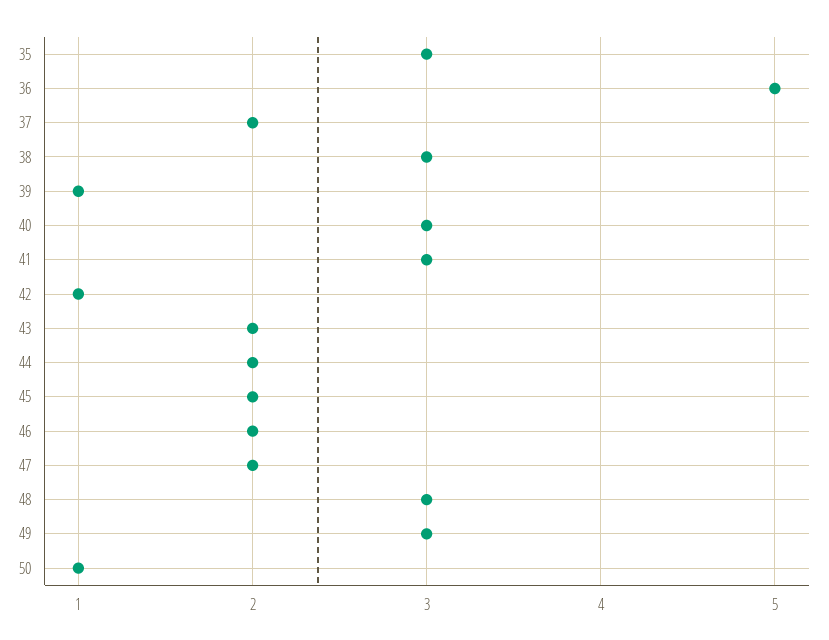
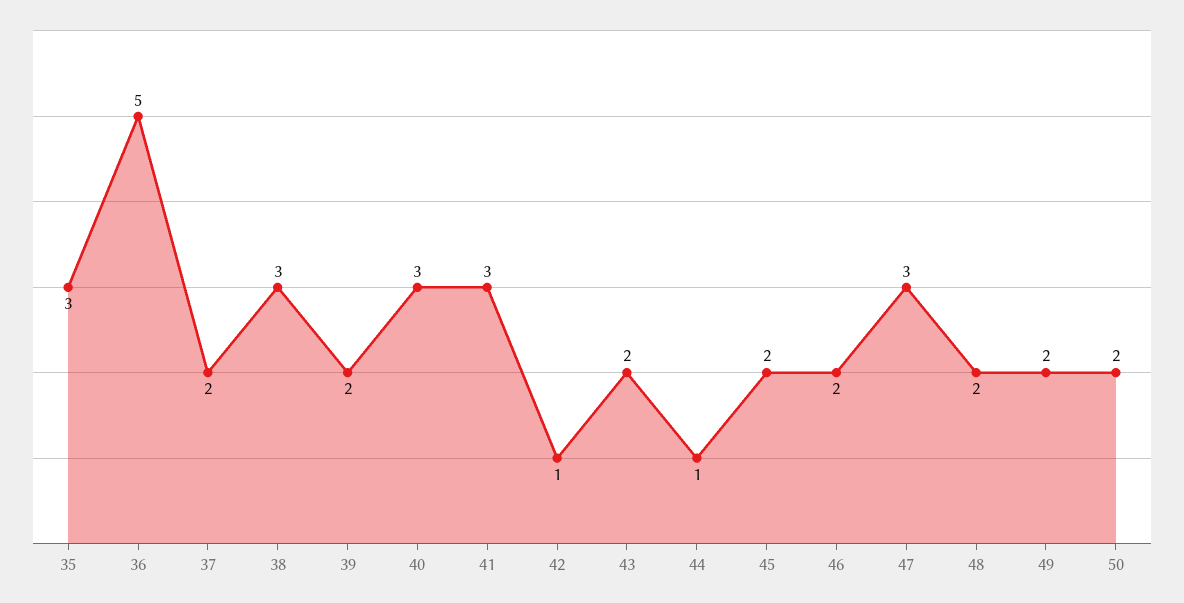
39: 1 -> 2
44: 2 -> 1
47: 2 -> 3
48: 3 -> 2
49: 3 -> 2
50: 1 -> 2

